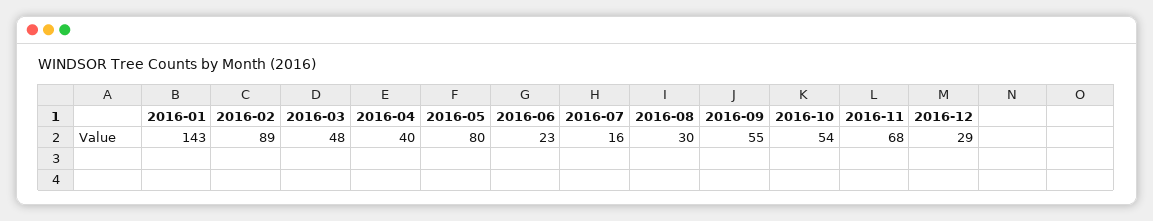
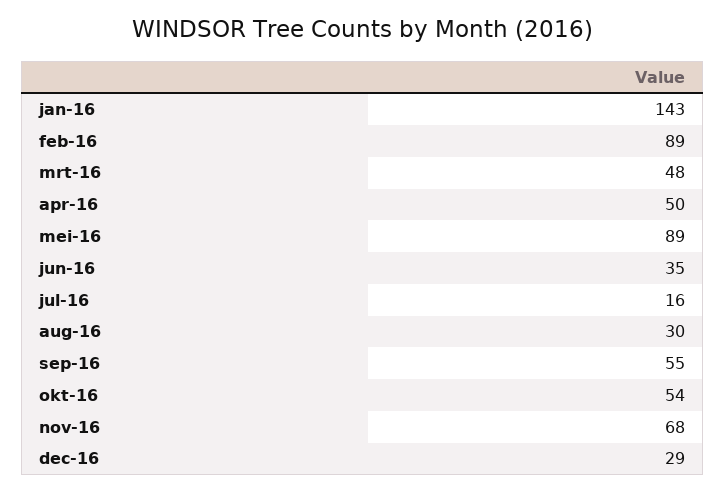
2016-04: 40 -> 50
2016-05: 80 -> 89
2016-06: 23 -> 35

